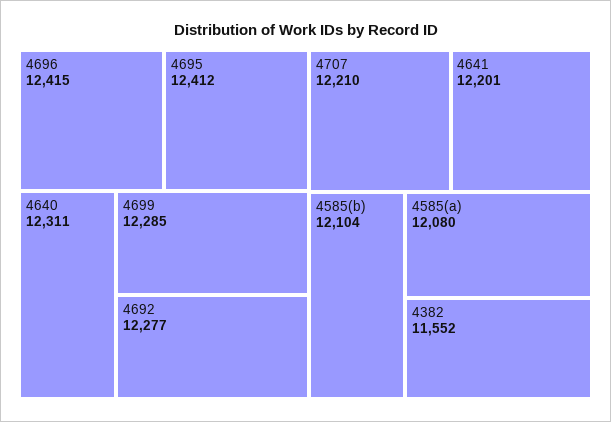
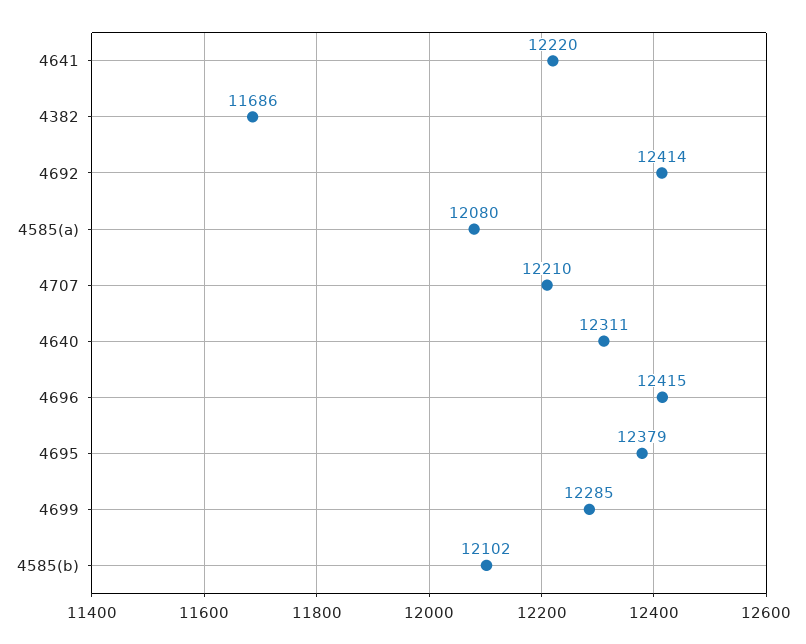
4695: 12412 -> 12379
4692: 12277 -> 12414
4641: 12201 -> 12220
4585(b): 12104 -> 12102
4382: 11552 -> 11686

